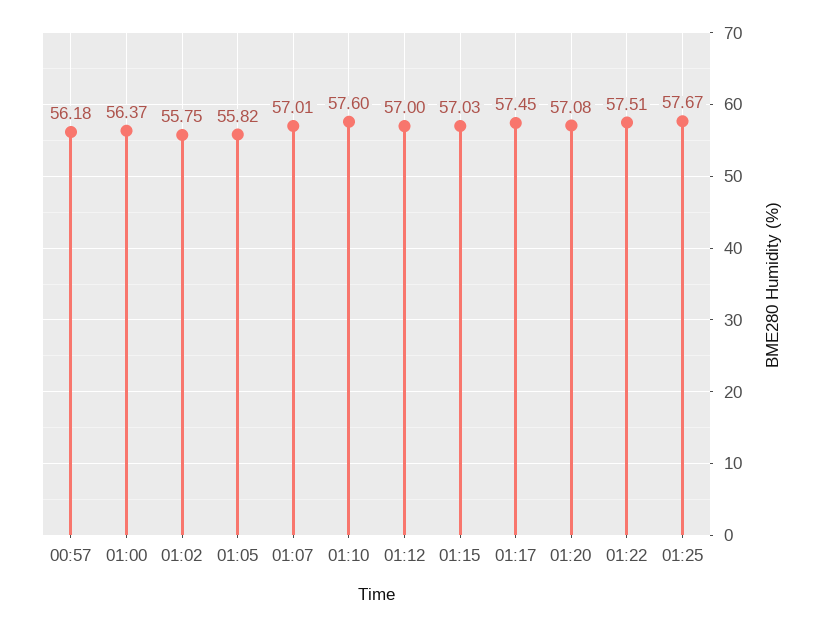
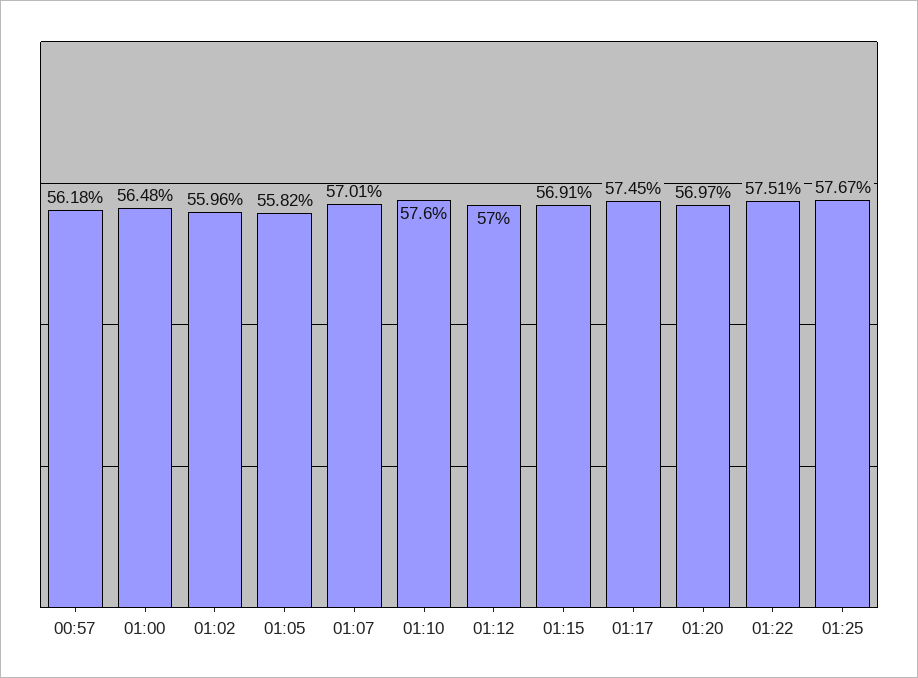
01:00: 56.37 -> 56.48
01:02: 55.75 -> 55.96
01:15: 57.03 -> 56.91
01:20: 57.08 -> 56.97

